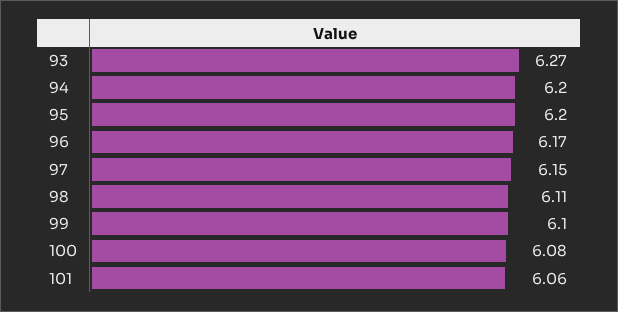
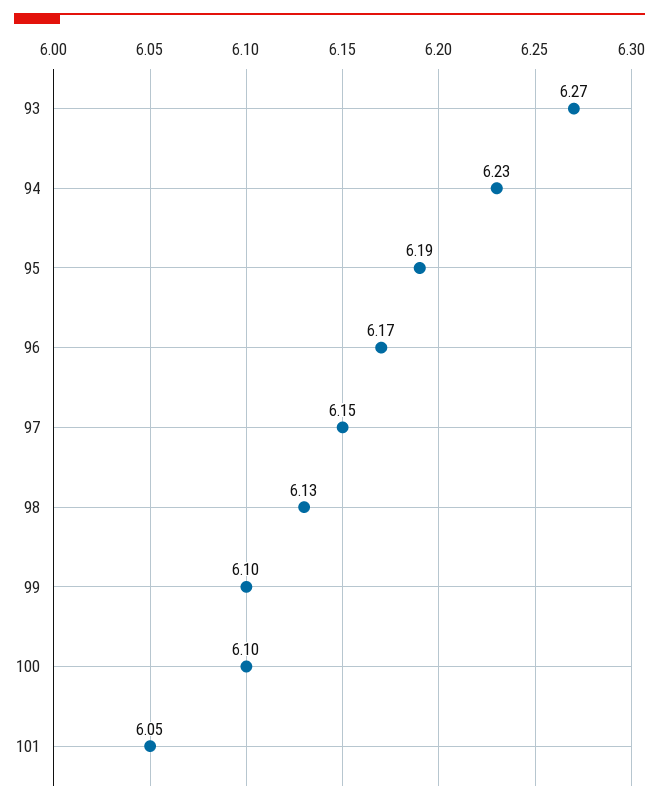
94: 6.2 -> 6.23
95: 6.2 -> 6.19
98: 6.11 -> 6.13
100: 6.08 -> 6.1
101: 6.06 -> 6.05

